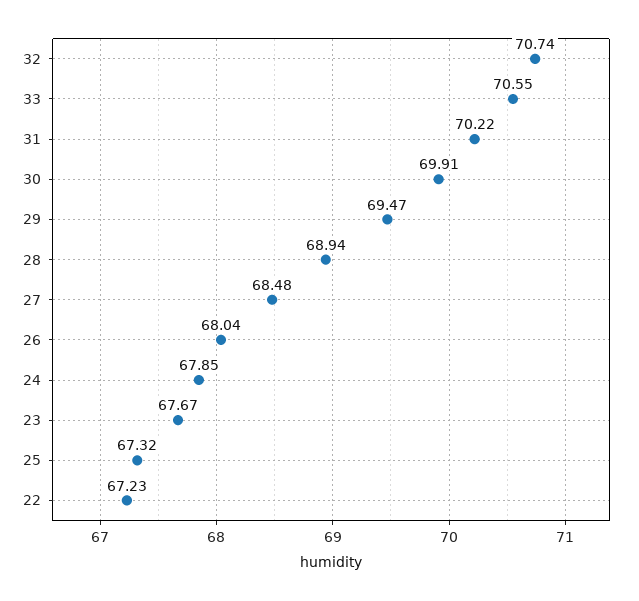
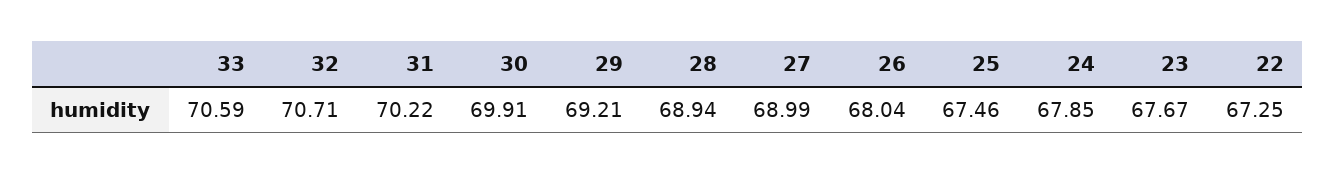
32: 70.74 -> 70.71
33: 70.55 -> 70.59
29: 69.47 -> 69.21
27: 68.48 -> 68.99
25: 67.32 -> 67.46
22: 67.23 -> 67.25

